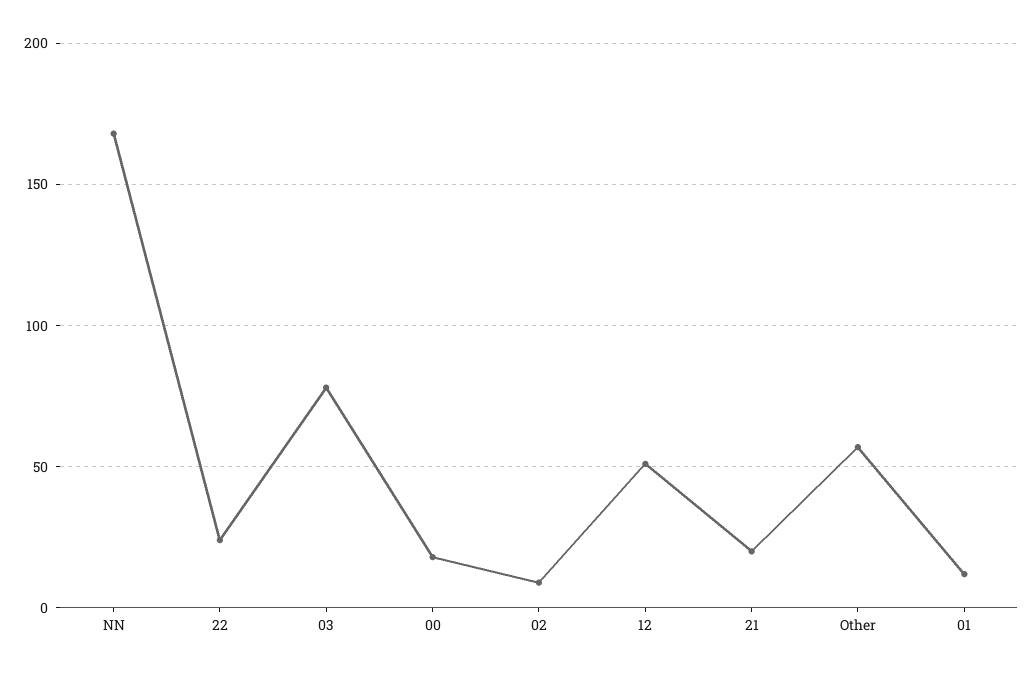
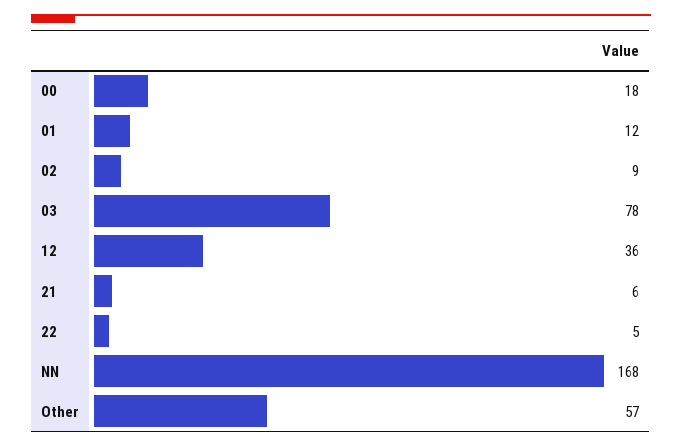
22: 25 -> 5
12: 50 -> 36
21: 20 -> 6

